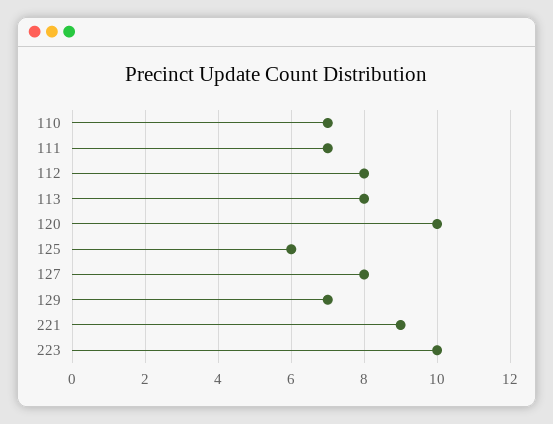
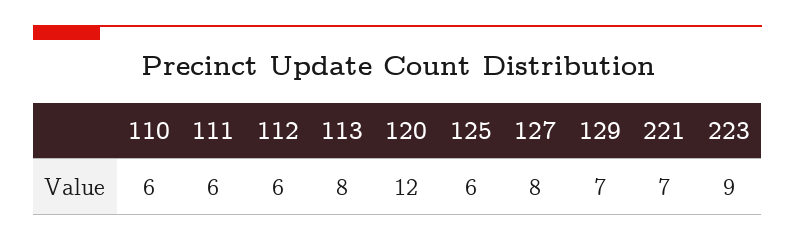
110: 7 -> 6
111: 7 -> 6
112: 8 -> 6
120: 10 -> 12
221: 9 -> 7
223: 10 -> 9

